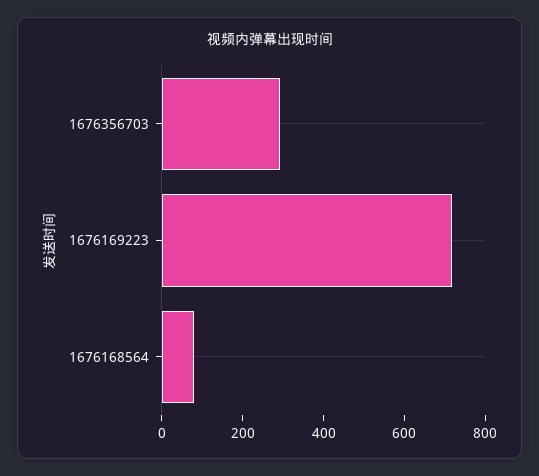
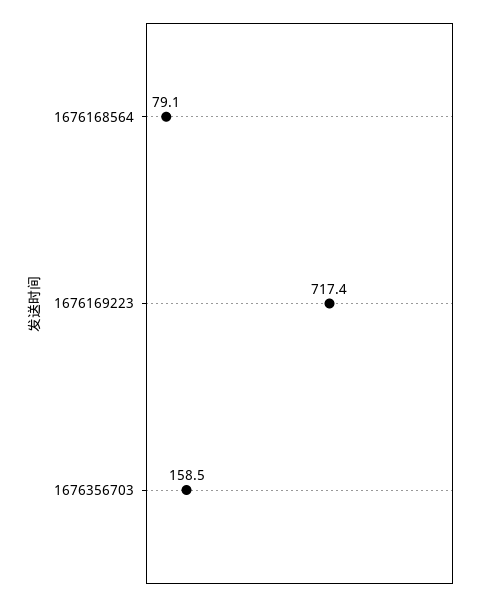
1676356703: 300 -> 158.5

